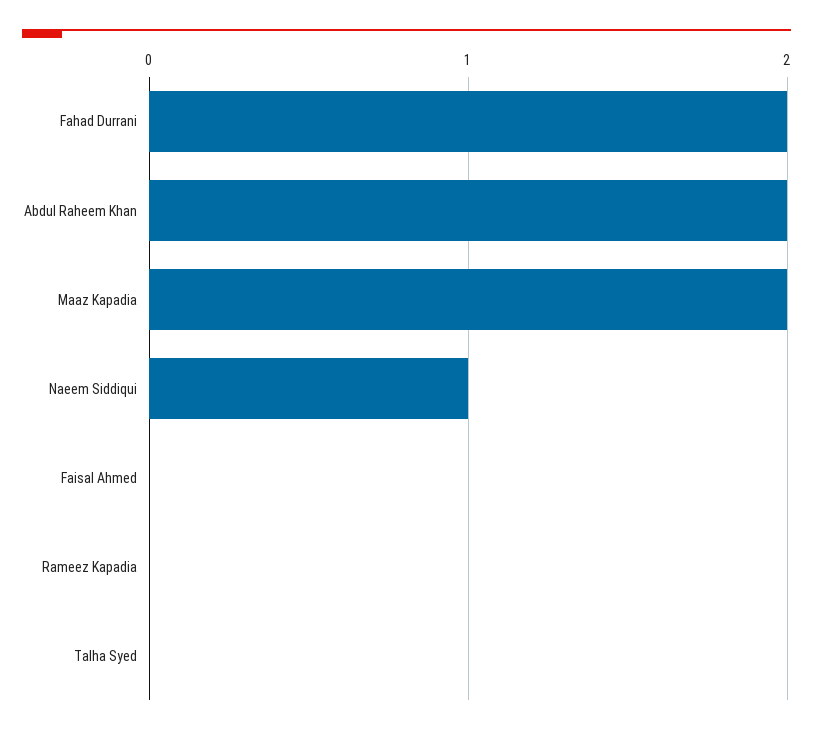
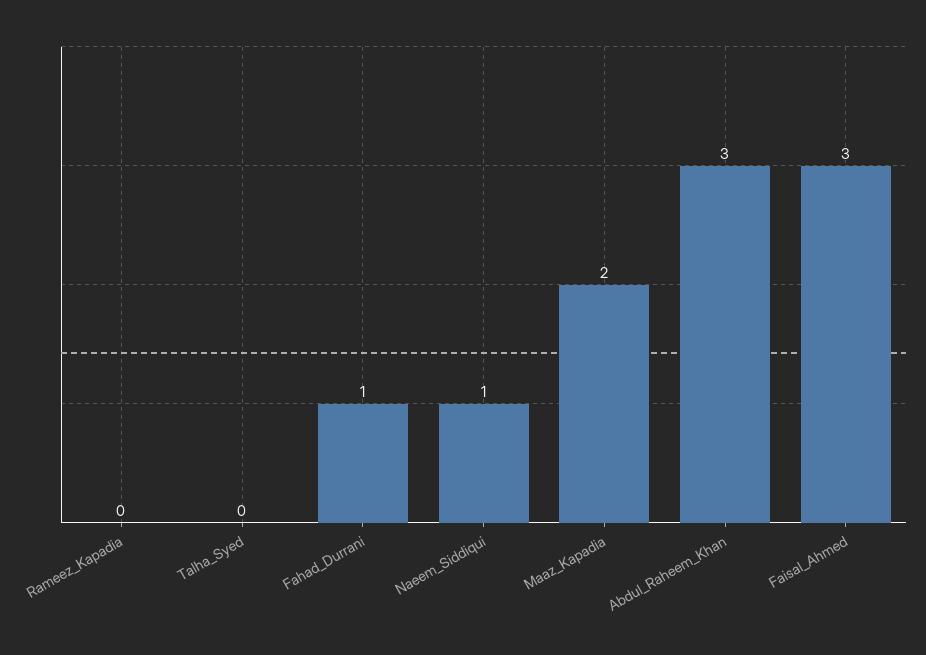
Fahad Durrani: 2 -> 1
Abdul Raheem Khan: 2 -> 3
Faisal Ahmed: 0 -> 3

